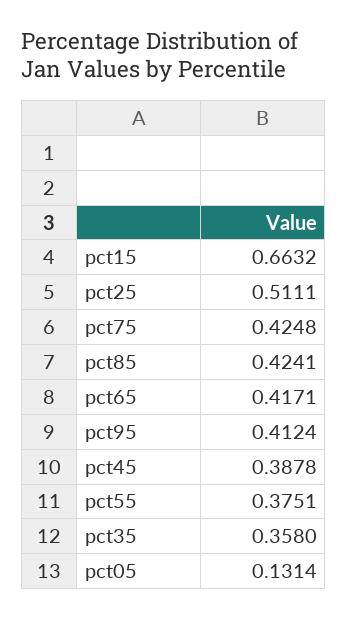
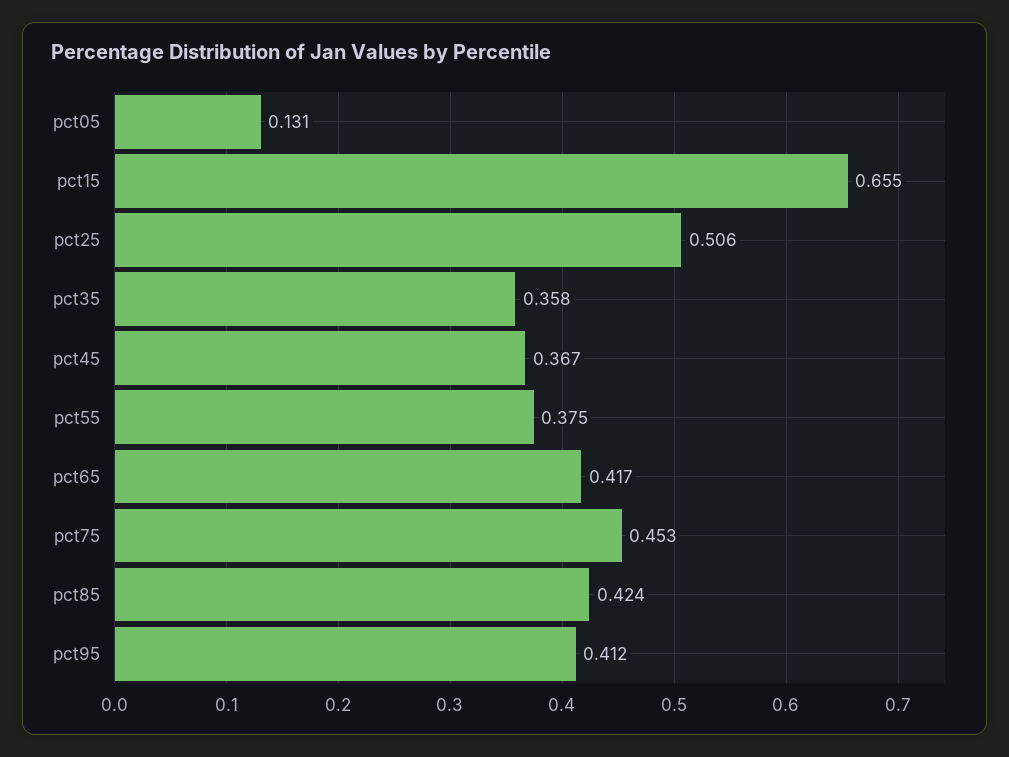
pct15: 0.6632 -> 0.655
pct25: 0.5111 -> 0.506
pct75: 0.4248 -> 0.453
pct45: 0.3878 -> 0.367

